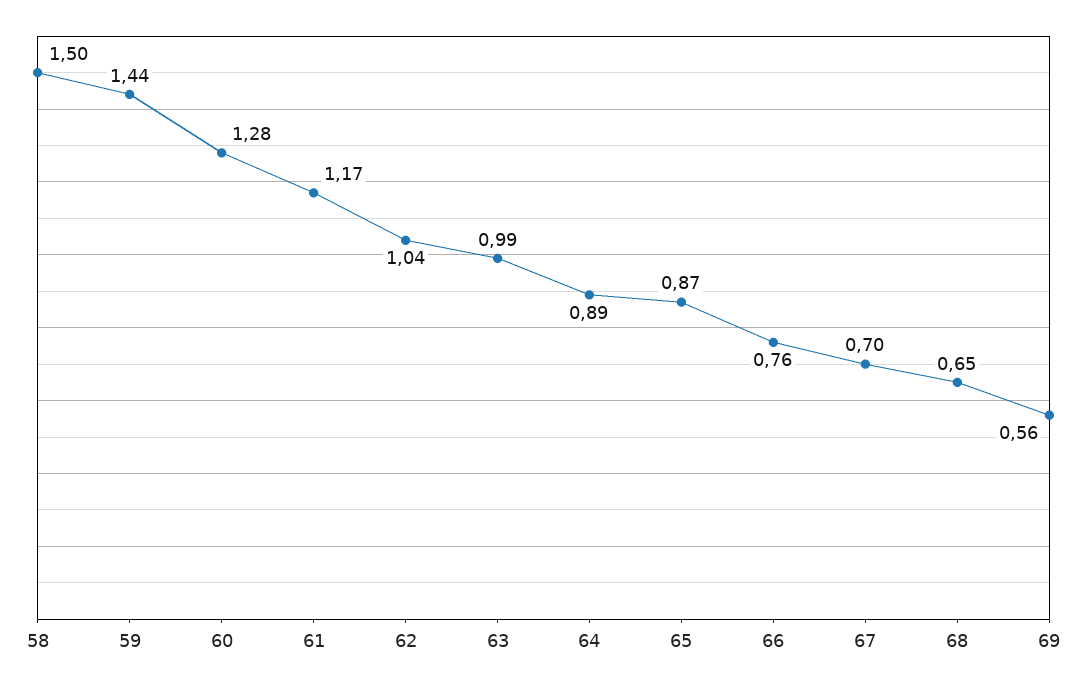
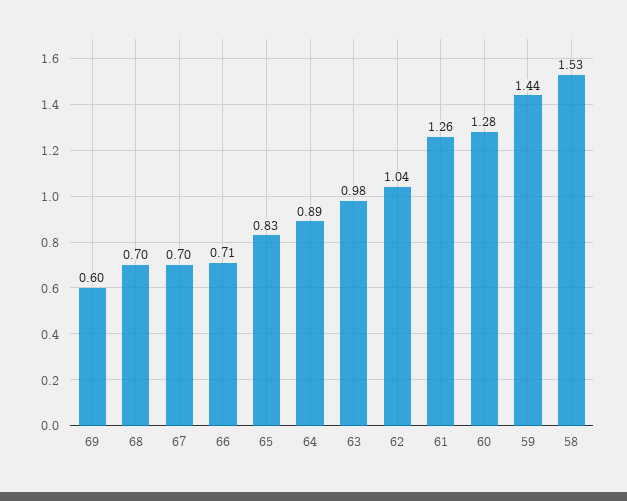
58: 1.5 -> 1.53
61: 1.17 -> 1.26
63: 0.99 -> 0.98
65: 0.87 -> 0.83
66: 0.76 -> 0.71
68: 0.65 -> 0.7
69: 0.56 -> 0.6

